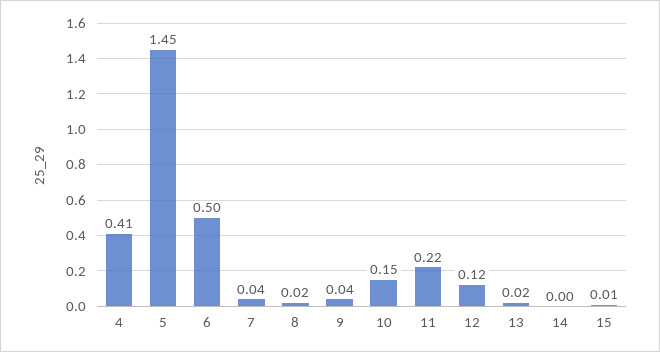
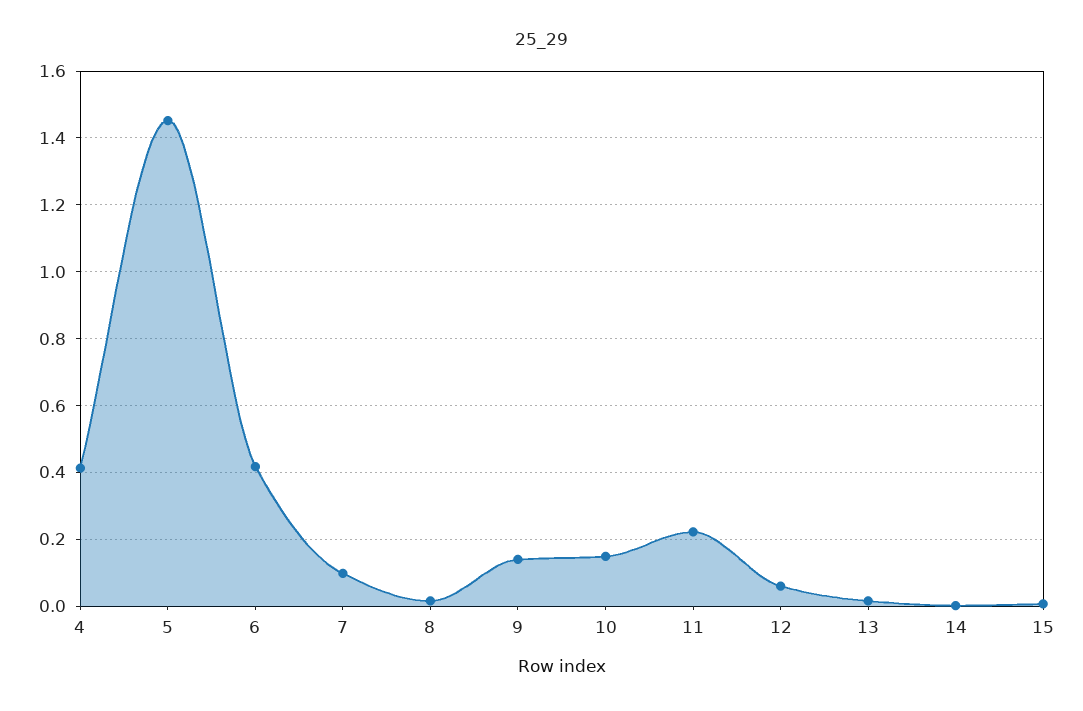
6: 0.5 -> 0.42
7: 0.04 -> 0.1
9: 0.04 -> 0.14
12: 0.12 -> 0.06

